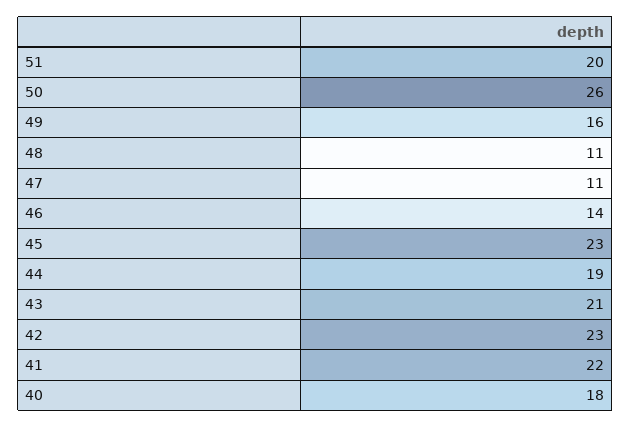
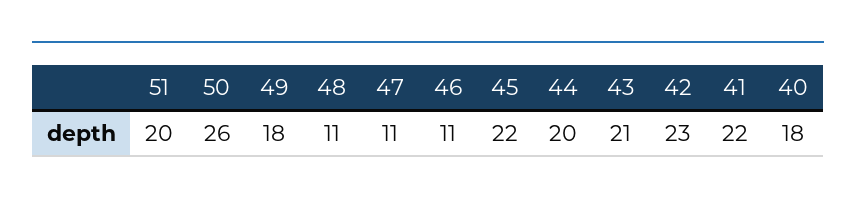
49: 16 -> 18
46: 14 -> 11
45: 23 -> 22
44: 19 -> 20

